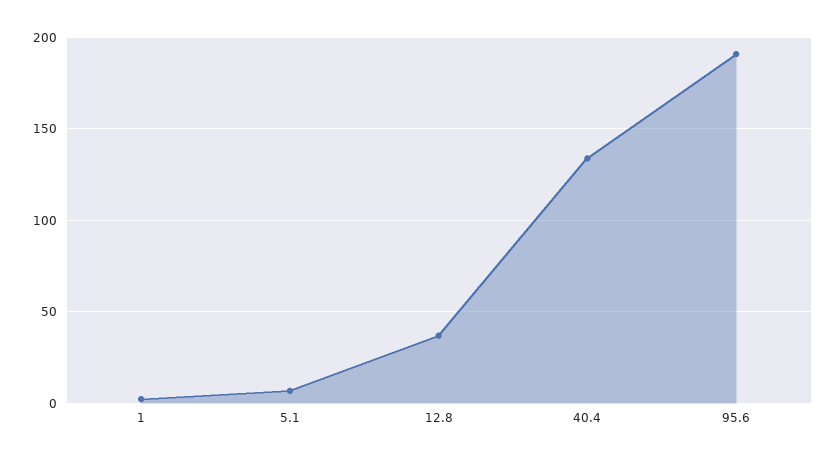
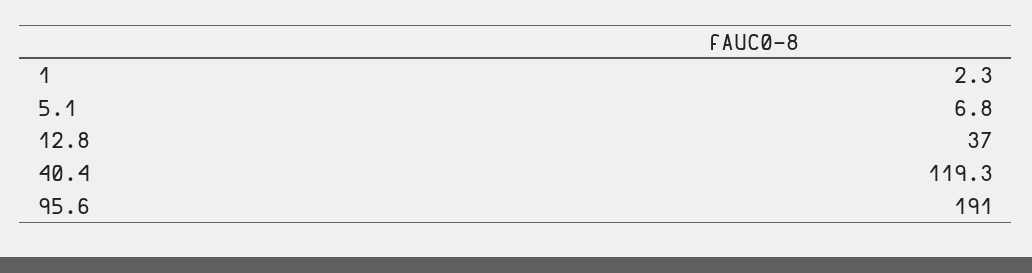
40.4: 135 -> 119.3

